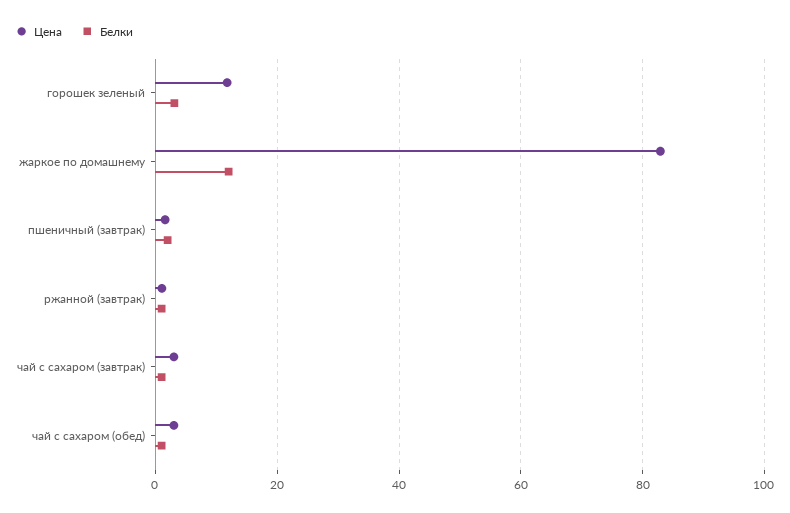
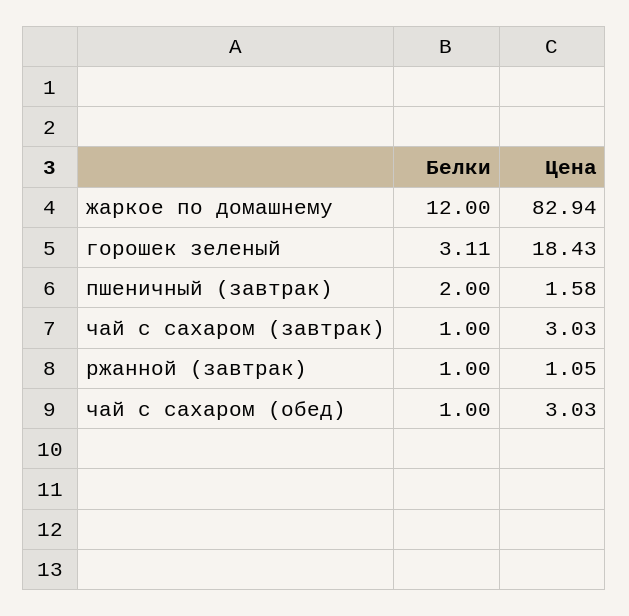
Цена, горошек зеленый: 12 -> 18.43

